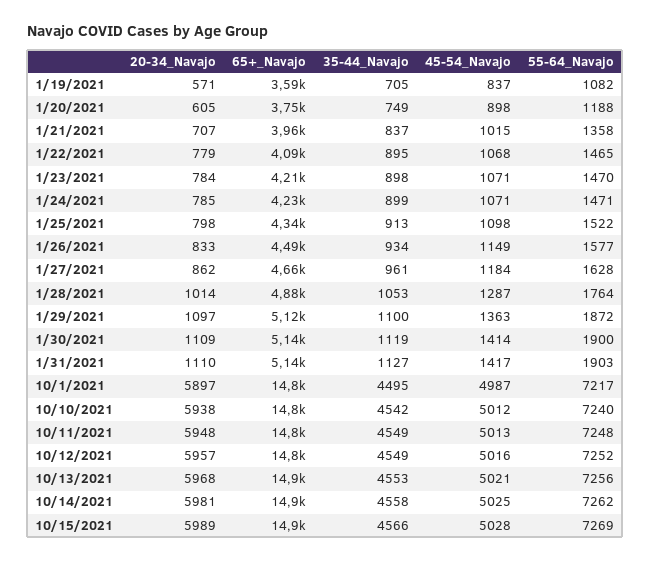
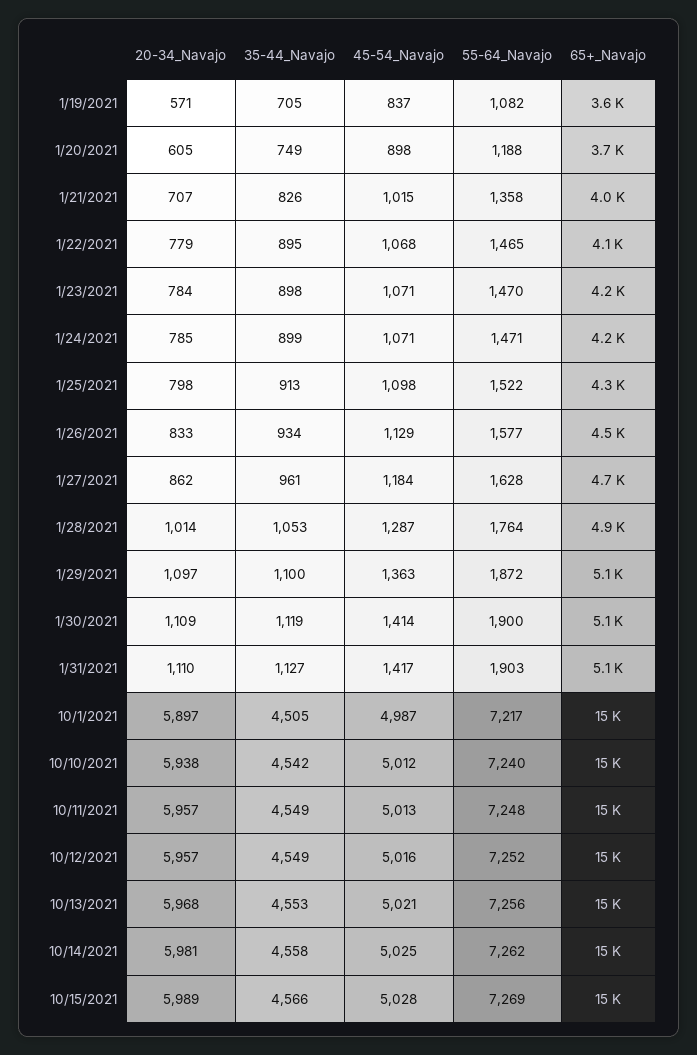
35-44_Navajo, 1/21/2021: 837 -> 826
45-54_Navajo, 1/26/2021: 1149 -> 1129
35-44_Navajo, 10/1/2021: 4495 -> 4505
20-34_Navajo, 10/11/2021: 5948 -> 5957

